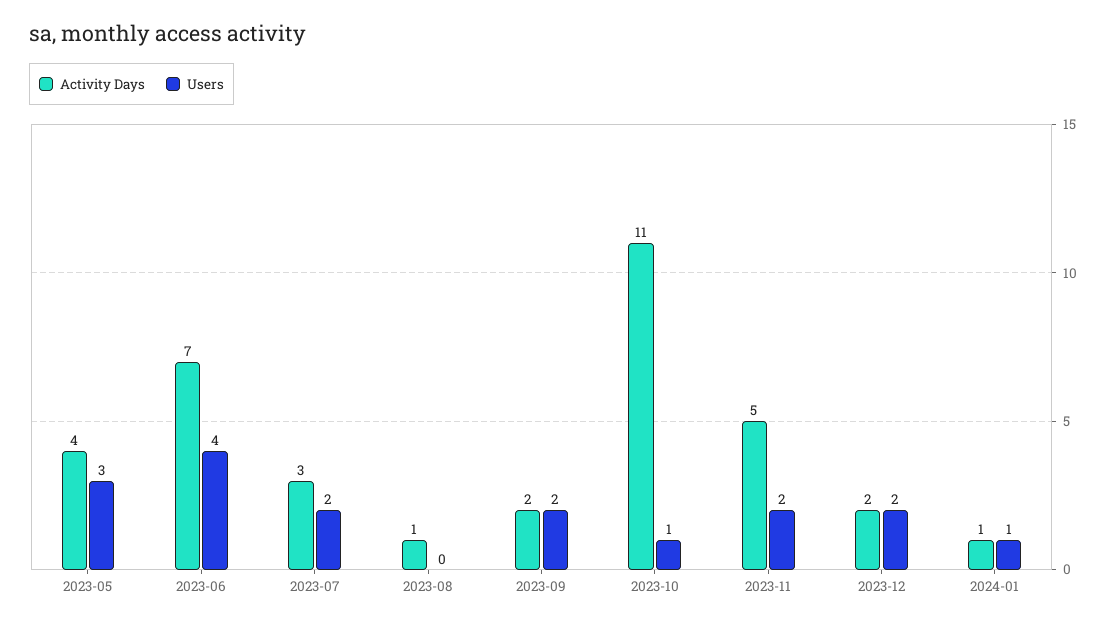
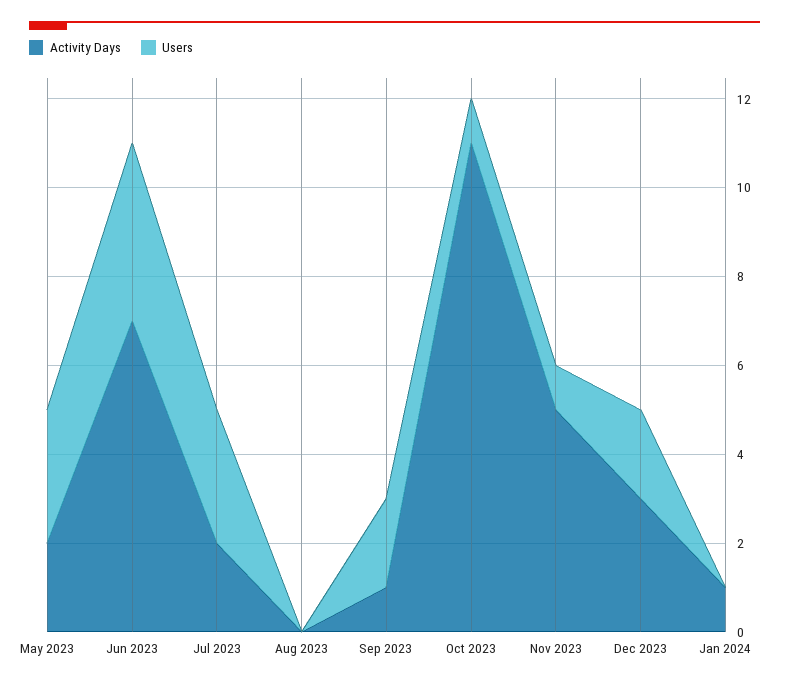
Activity Days, 2023-05: 4 -> 2
Activity Days, 2023-07: 3 -> 2
Users, 2023-07: 2 -> 3
Activity Days, 2023-08: 1 -> 0
Activity Days, 2023-09: 2 -> 1
Users, 2023-11: 2 -> 1
Activity Days, 2023-12: 2 -> 3
Users, 2024-01: 1 -> 0

